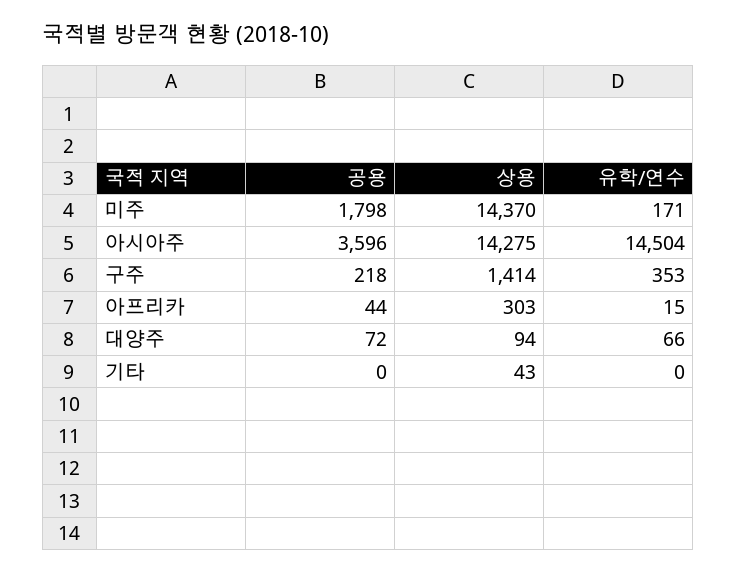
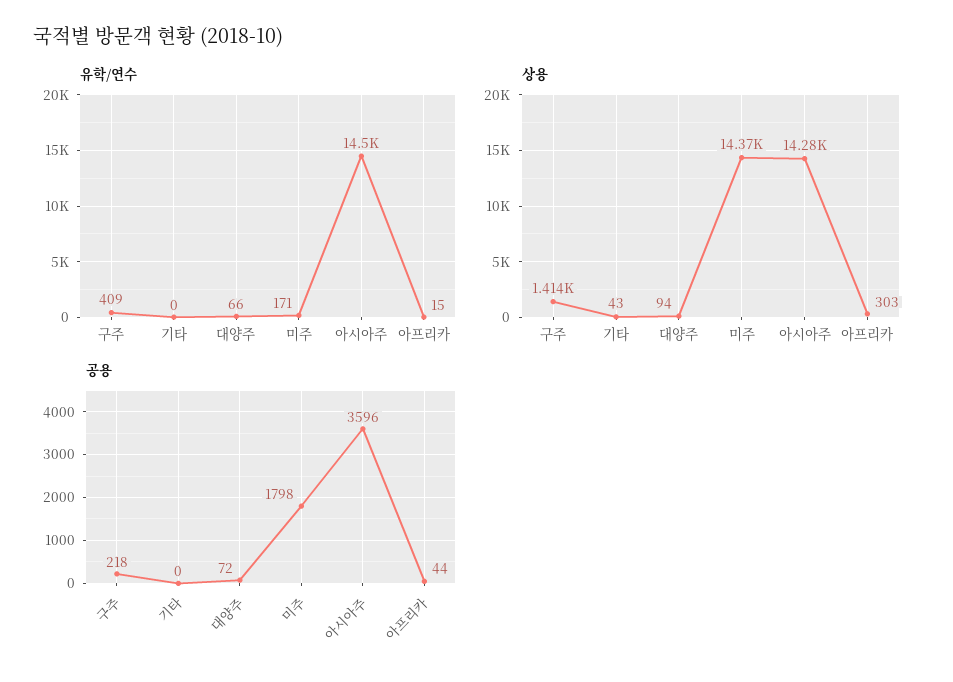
유학/연수, 구주: 353 -> 409

